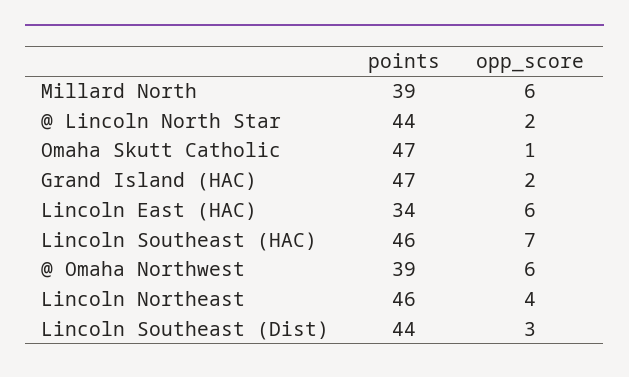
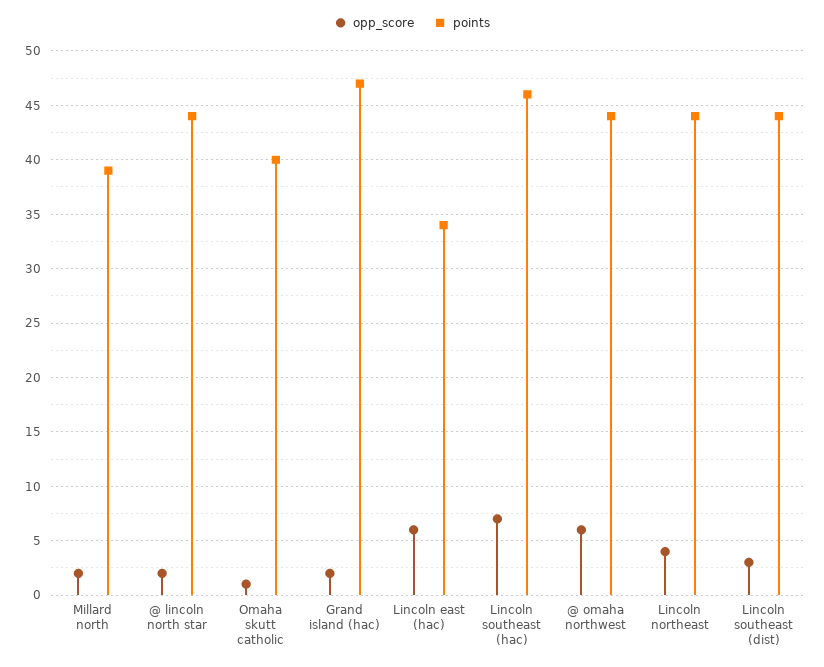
opp_score, Millard North: 6 -> 2
points, Omaha Skutt Catholic: 47 -> 40
points, @ Omaha Northwest: 39 -> 44
points, Lincoln Northeast: 46 -> 44

